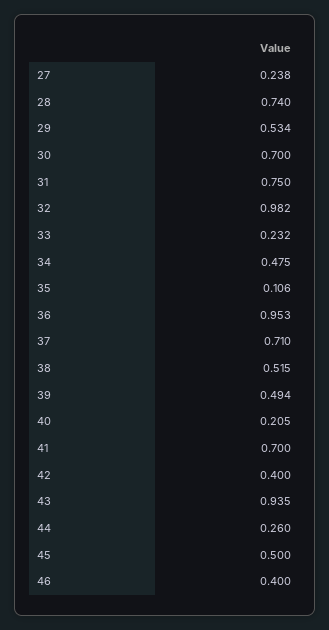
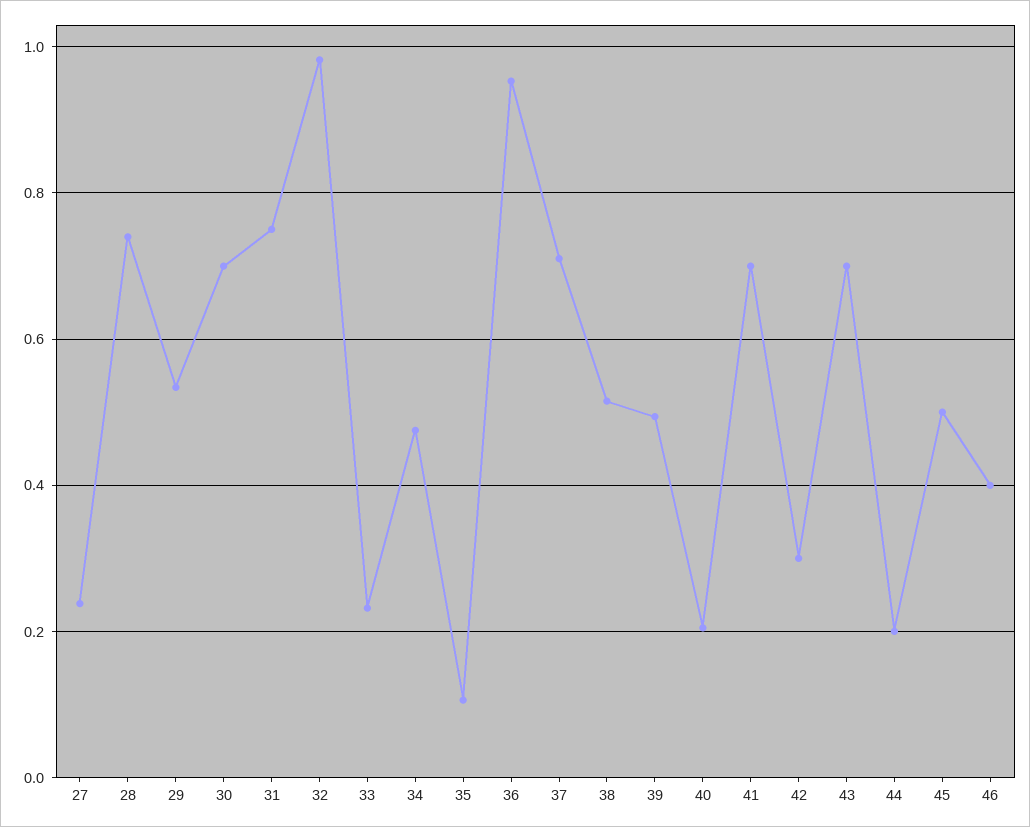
42: 0.4 -> 0.3
43: 0.935 -> 0.7
44: 0.26 -> 0.2

